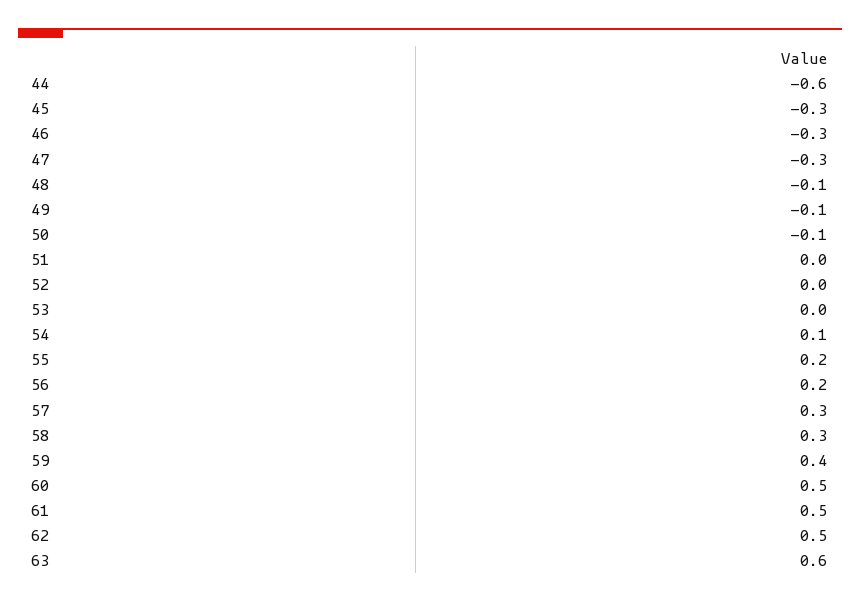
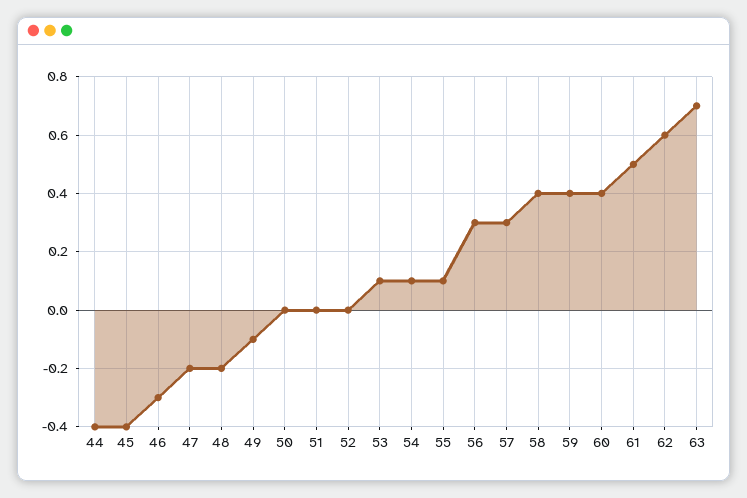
44: -0.6 -> -0.4
45: -0.3 -> -0.4
47: -0.3 -> -0.2
48: -0.1 -> -0.2
50: -0.1 -> 0
53: 0 -> 0.1
55: 0.2 -> 0.1
56: 0.2 -> 0.3
58: 0.3 -> 0.4
60: 0.5 -> 0.4
62: 0.5 -> 0.6
63: 0.6 -> 0.7

